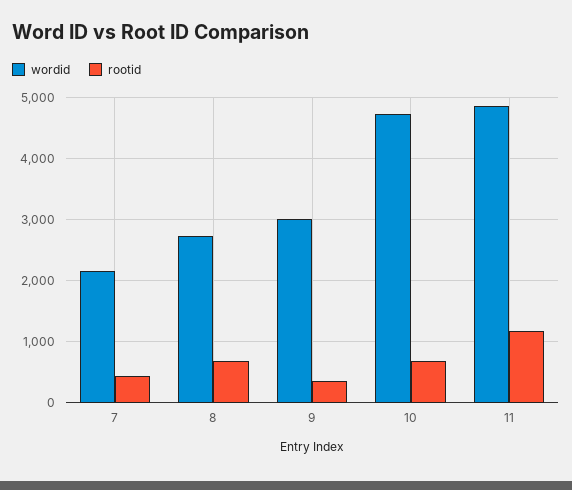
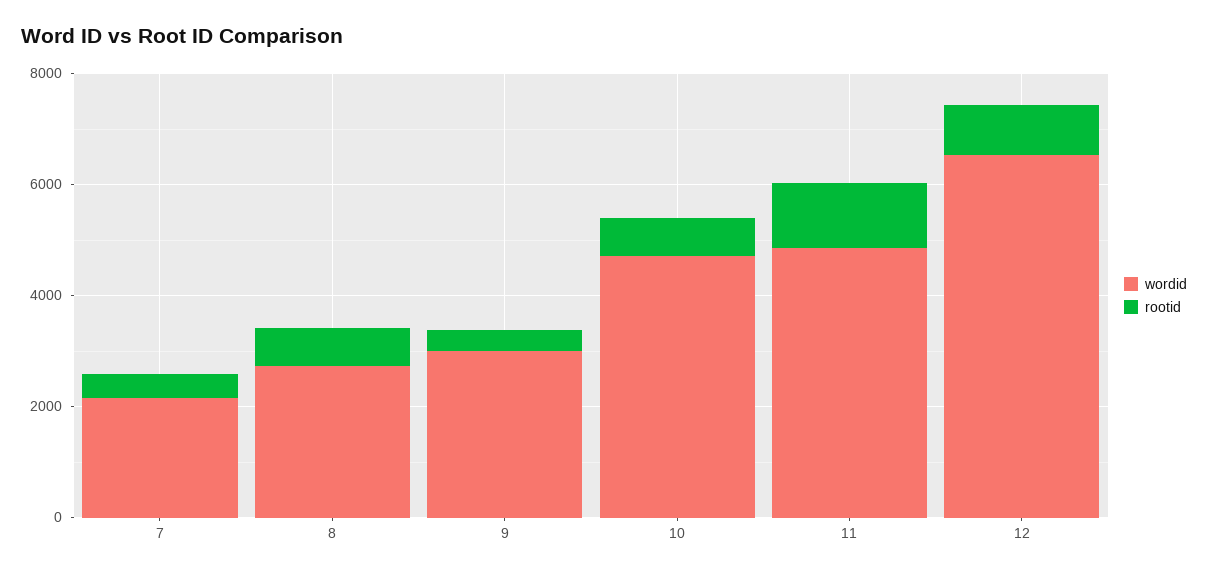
wordid, 12: none -> 6500
rootid, 12: none -> 1000

